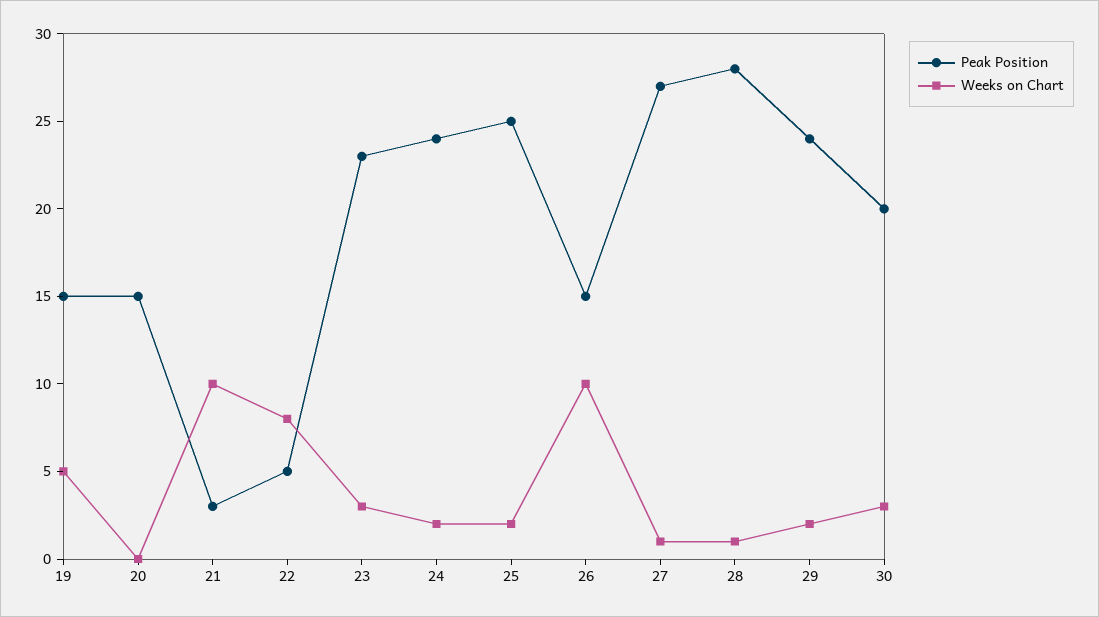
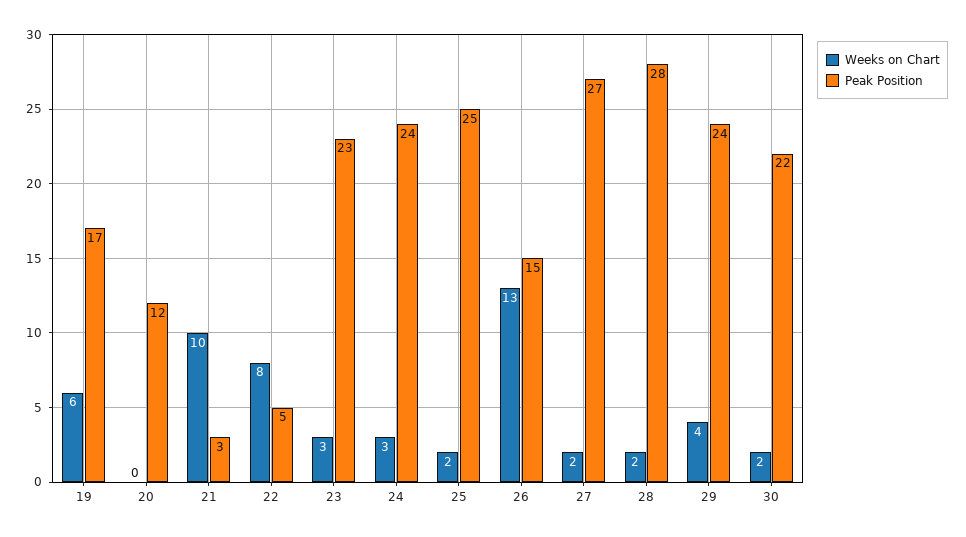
Peak Position, 19: 15 -> 17
Weeks on Chart, 19: 5 -> 6
Peak Position, 20: 15 -> 12
Weeks on Chart, 24: 2 -> 3
Weeks on Chart, 26: 10 -> 13
Weeks on Chart, 27: 1 -> 2
Weeks on Chart, 28: 1 -> 2
Weeks on Chart, 29: 2 -> 4
Peak Position, 30: 20 -> 22
Weeks on Chart, 30: 3 -> 2

